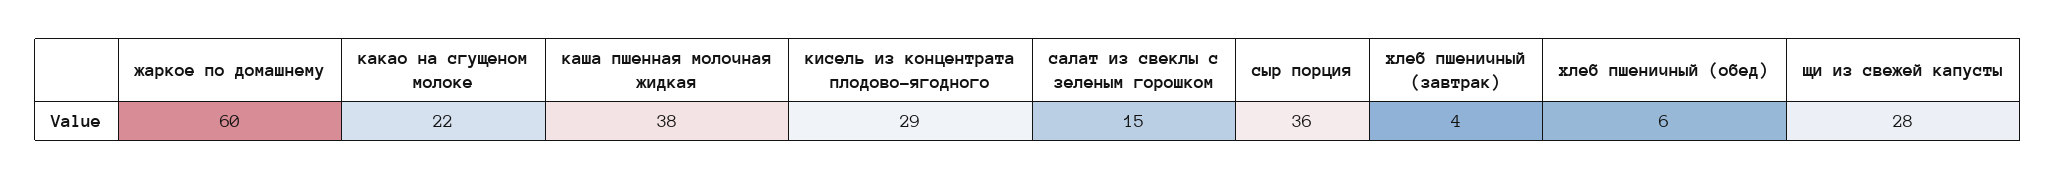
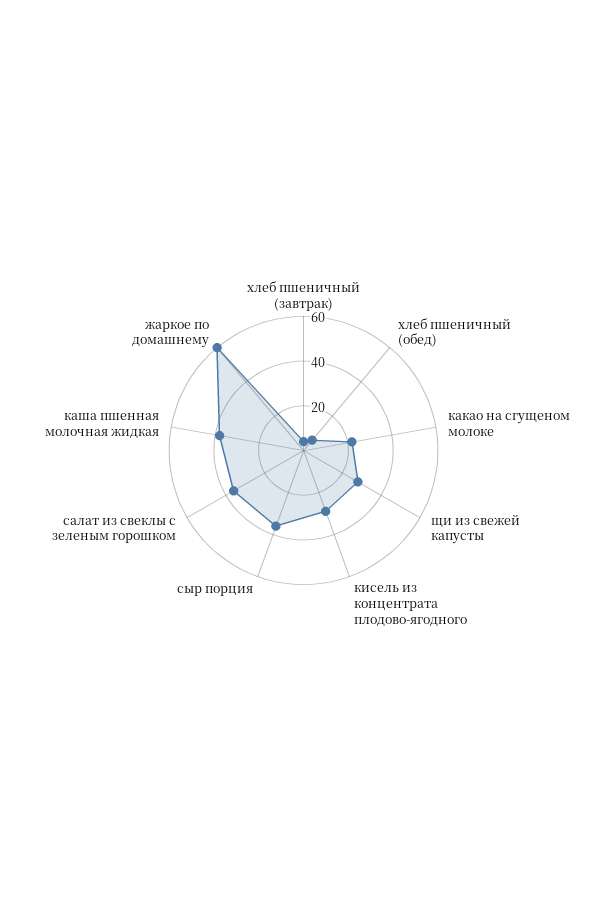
салат из свеклы с зеленым горошком: 15 -> 35

